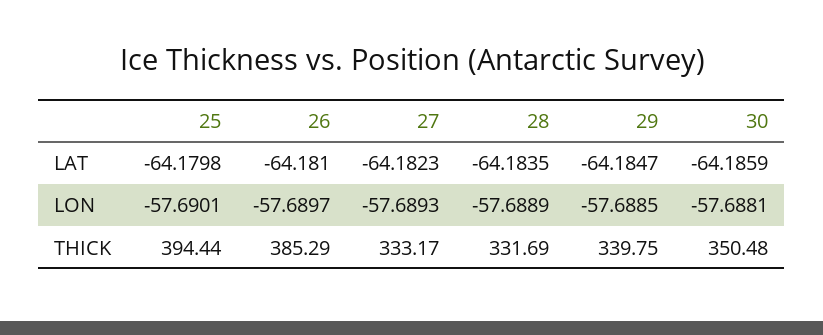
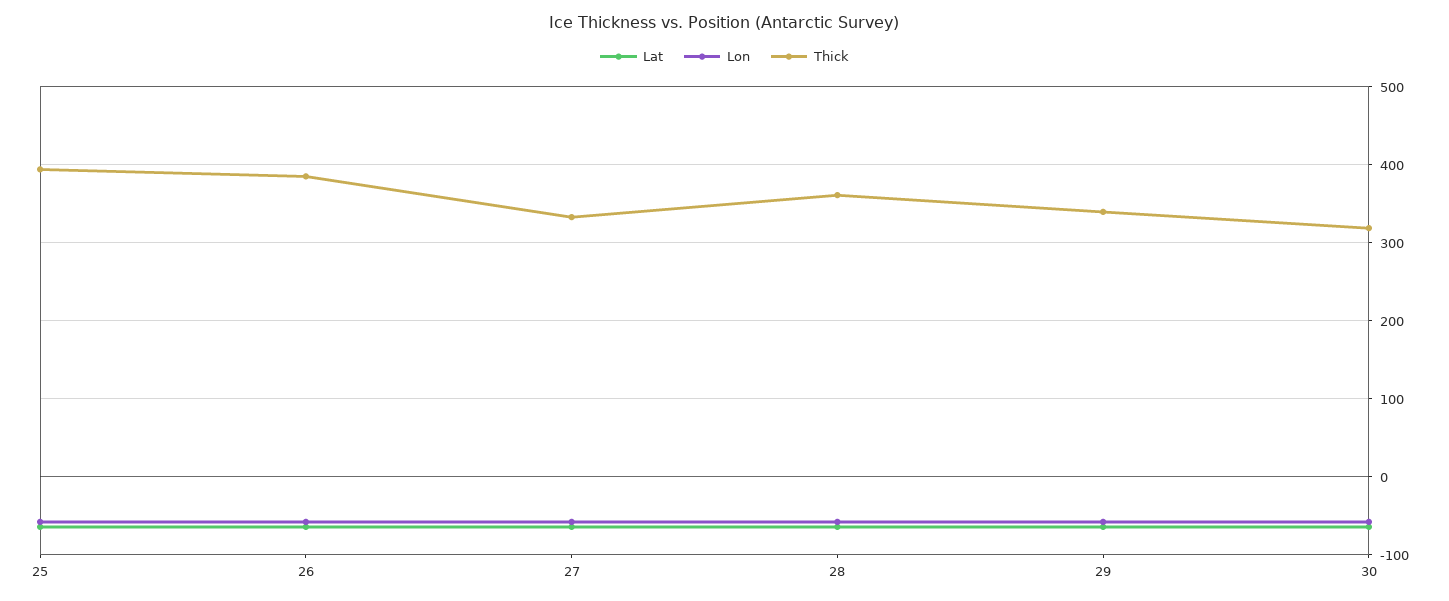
THICK, 28: 331.69 -> 360
THICK, 30: 350.48 -> 320

